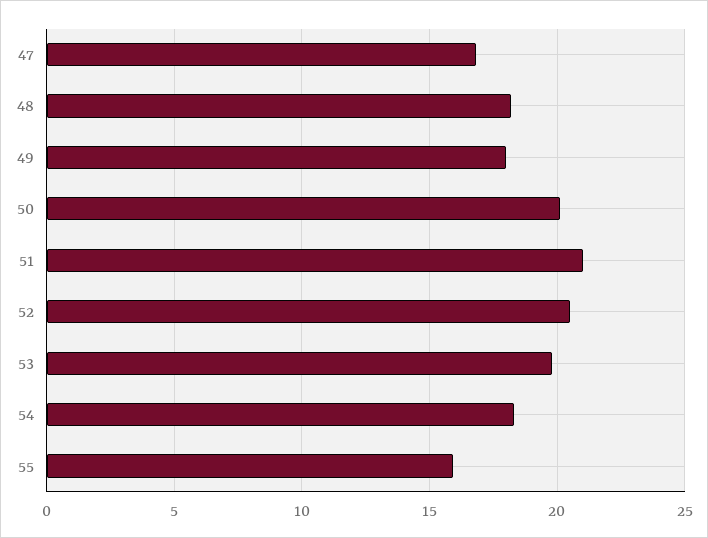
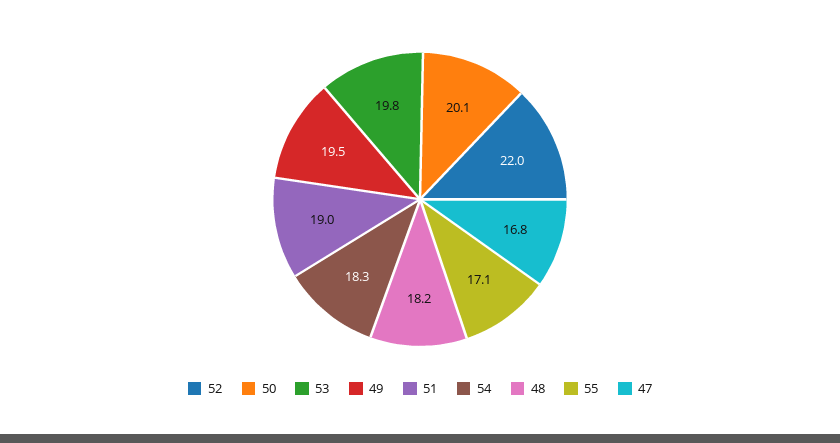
49: 18 -> 19.5
51: 21 -> 19
52: 20.5 -> 22
55: 16 -> 17.1

